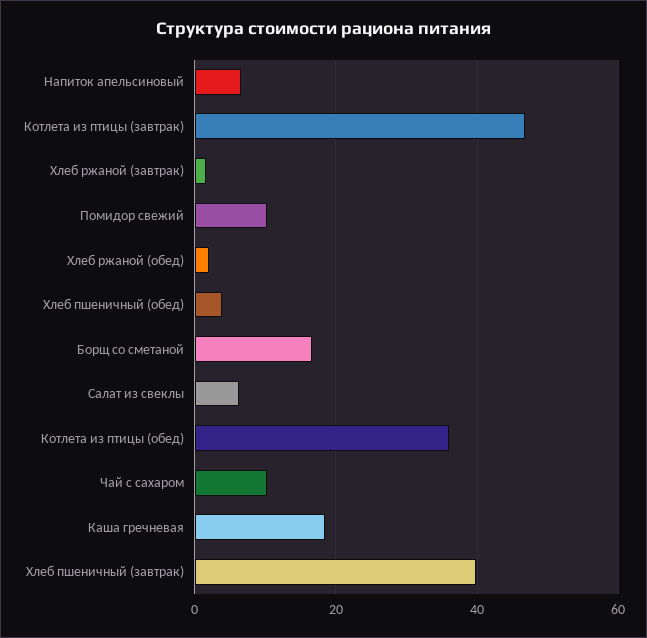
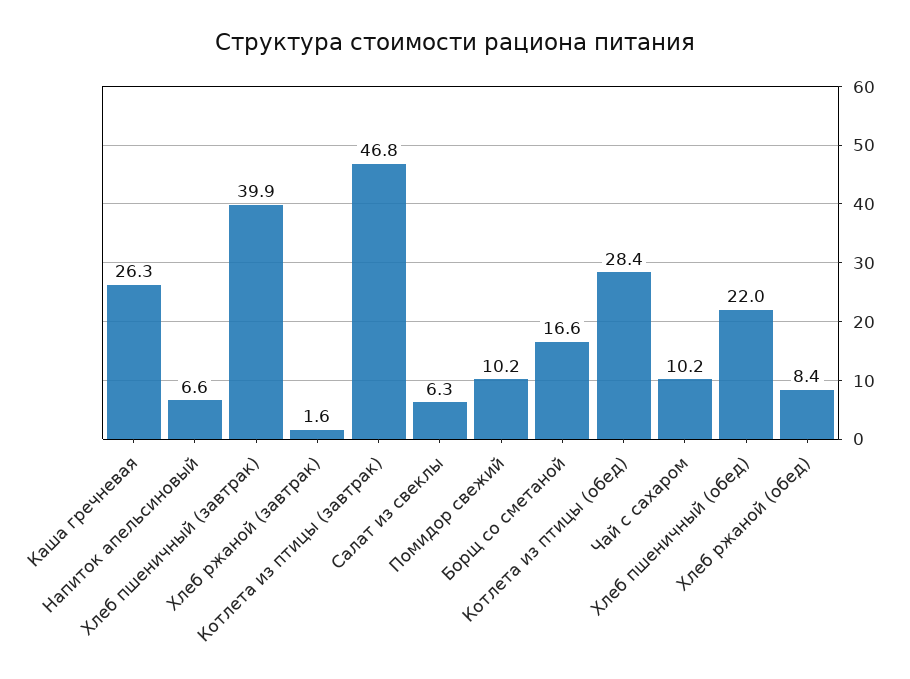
Хлеб ржаной (обед): 2 -> 8.4
Хлеб пшеничный (обед): 4 -> 22
Котлета из птицы (обед): 36 -> 28.4
Каша гречневая: 18 -> 26.3

